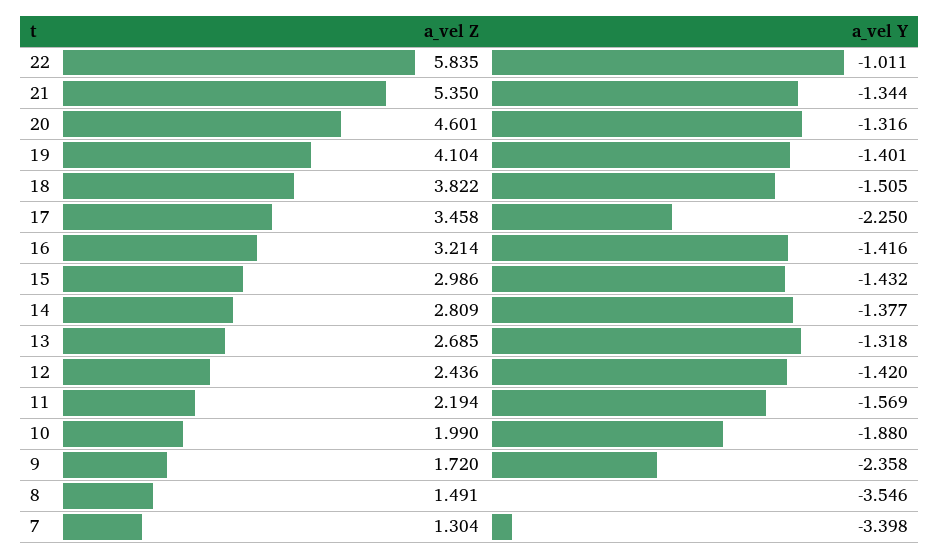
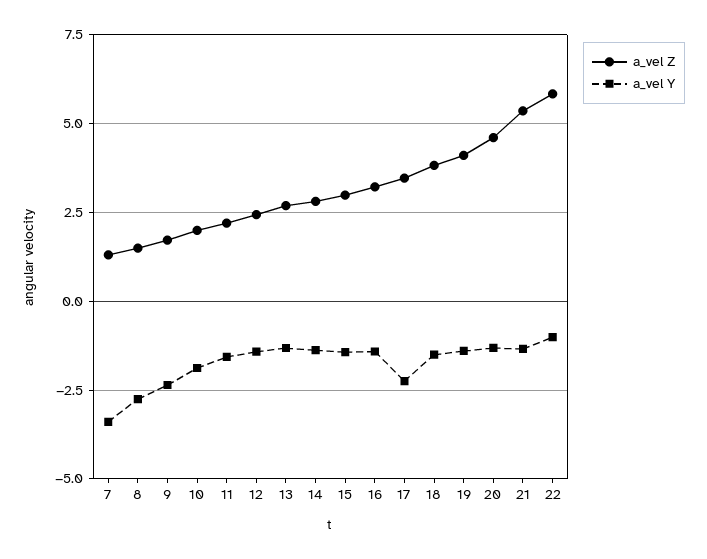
a_vel Y, 8: -3.546 -> -2.75

